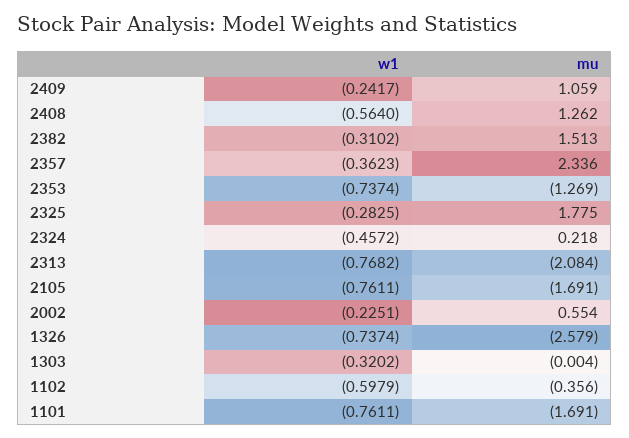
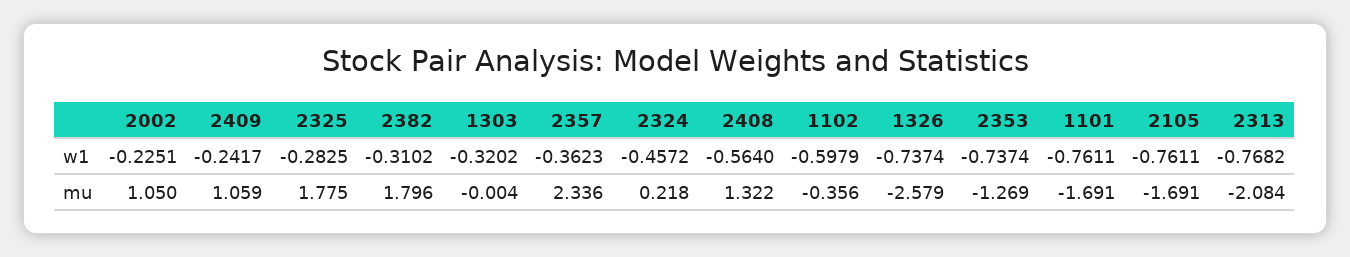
mu, 2408: 1.262 -> 1.322
mu, 2382: 1.513 -> 1.796
mu, 2002: 0.554 -> 1.05

